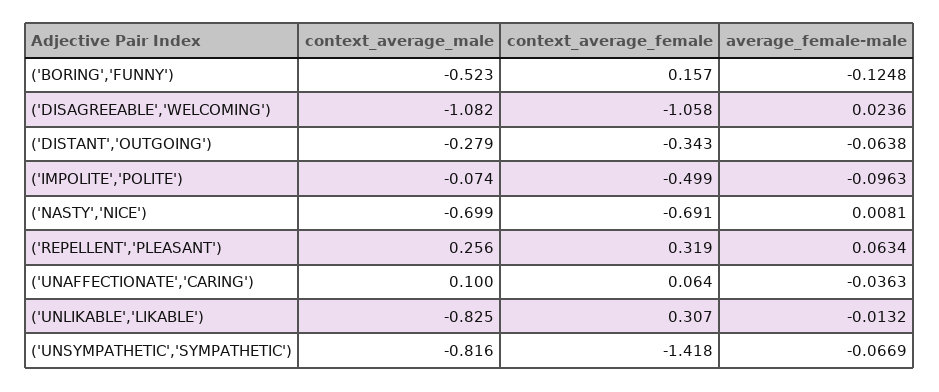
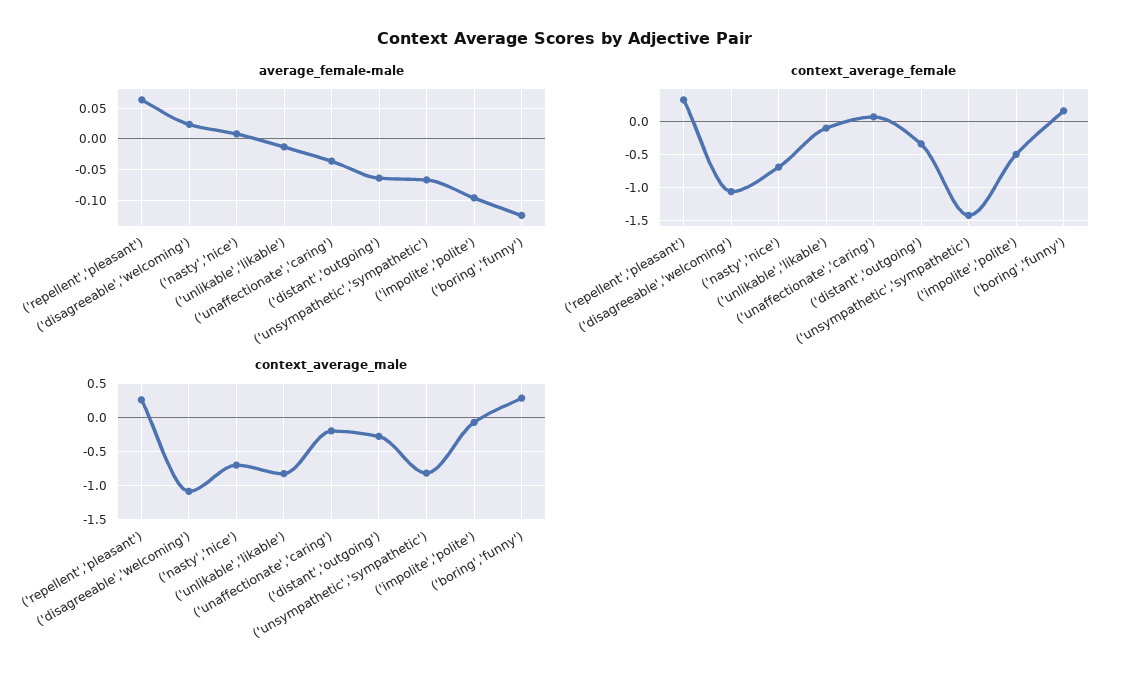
context_average_male, ('BORING','FUNNY'): -0.523 -> 0.3
context_average_male, ('UNAFFECTIONATE','CARING'): 0.1 -> -0.2
context_average_female, ('UNLIKABLE','LIKABLE'): 0.307 -> -0.1

